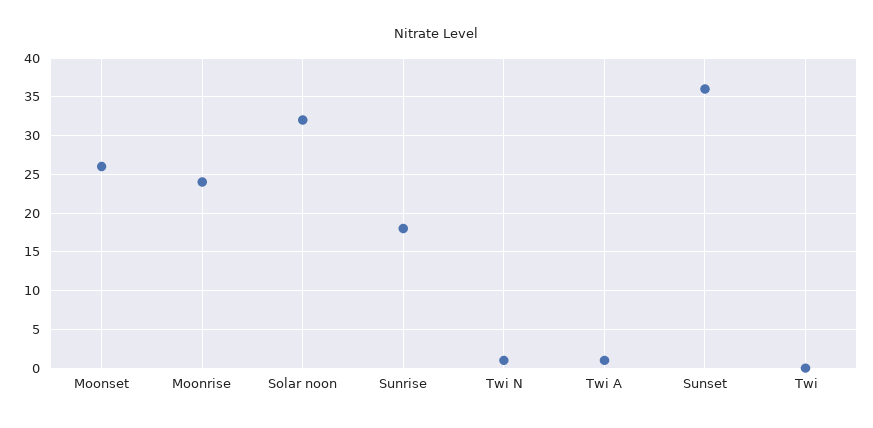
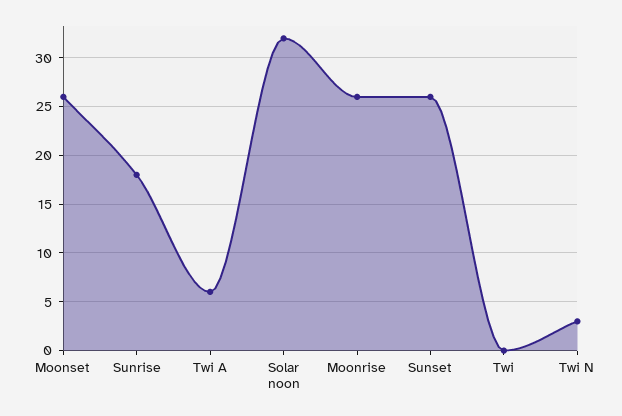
Moonrise: 24 -> 26
Twi N: 1 -> 3
Twi A: 1 -> 6
Sunset: 36 -> 26

